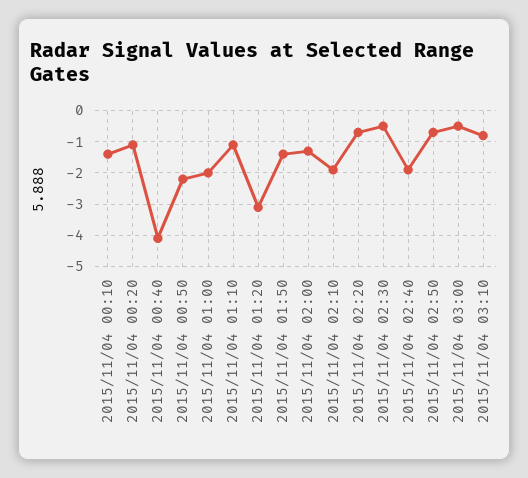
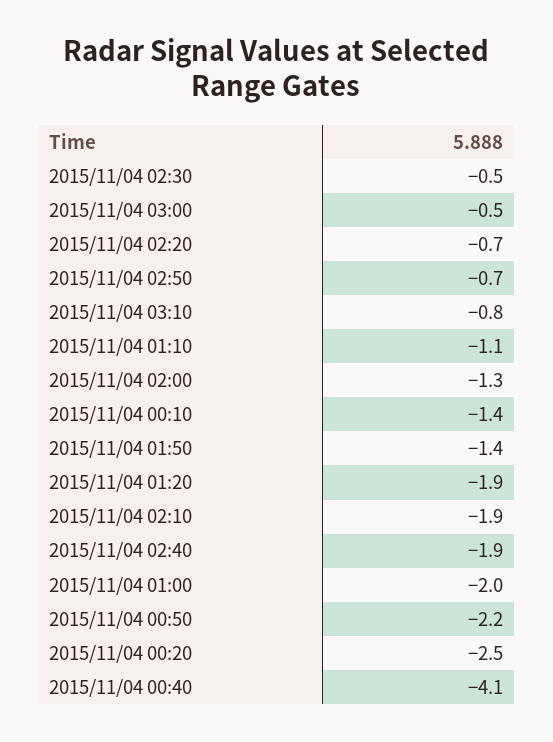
2015/11/04 00:20: -1 -> -2.5
2015/11/04 01:20: -3 -> -1.9

